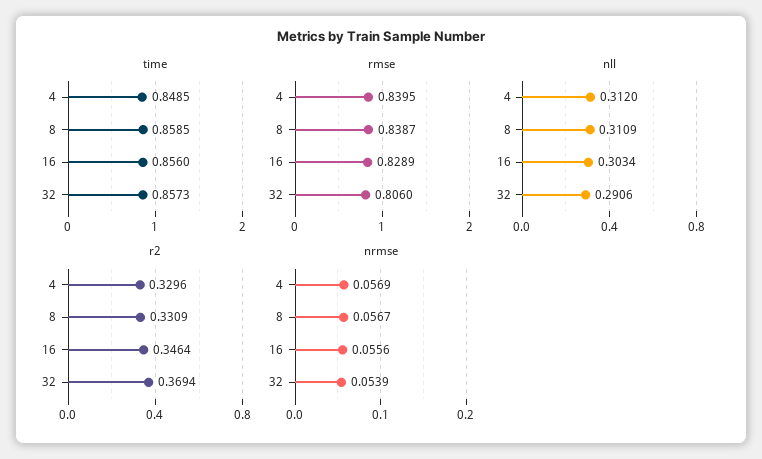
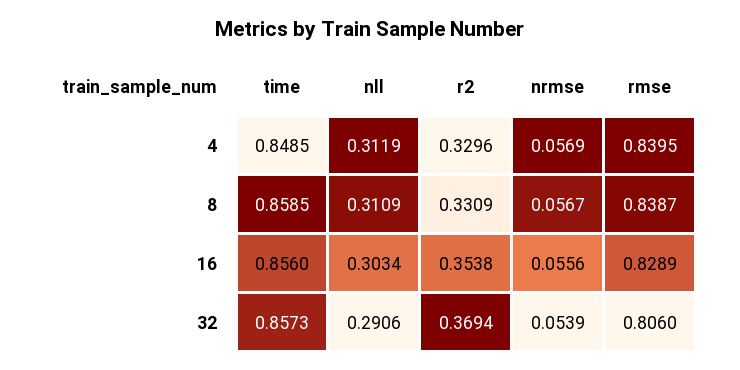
nll, 4: 0.312 -> 0.3119
r2, 16: 0.3464 -> 0.3538

